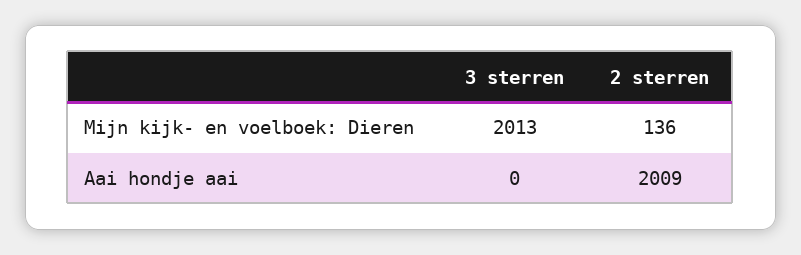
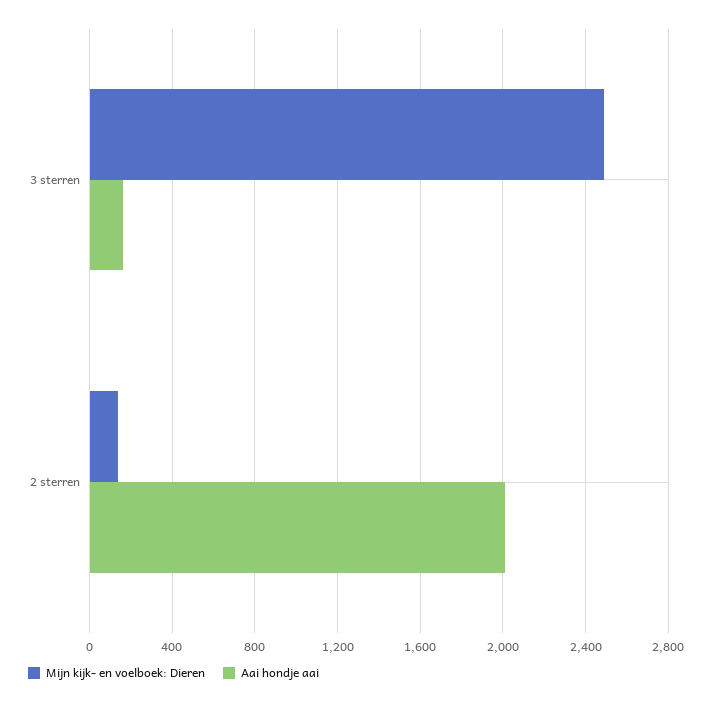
Mijn kijk- en voelboek: Dieren, 3 sterren: 2013 -> 2500
Aai hondje aai, 3 sterren: 0 -> 150

